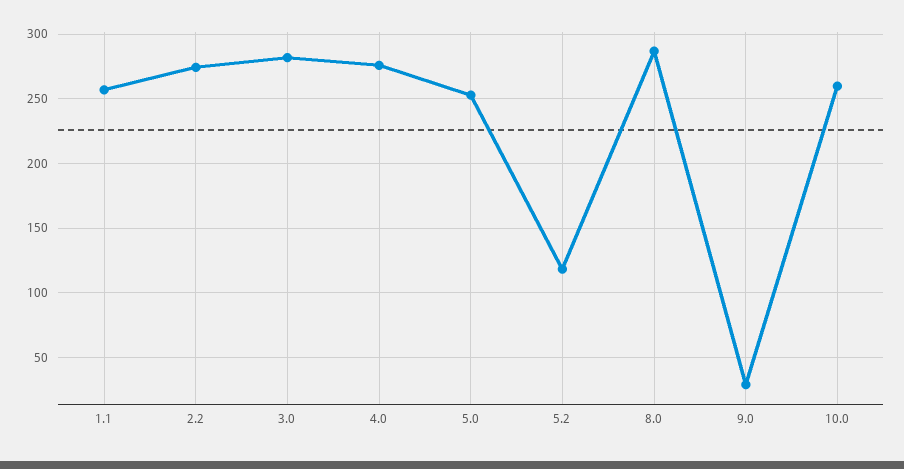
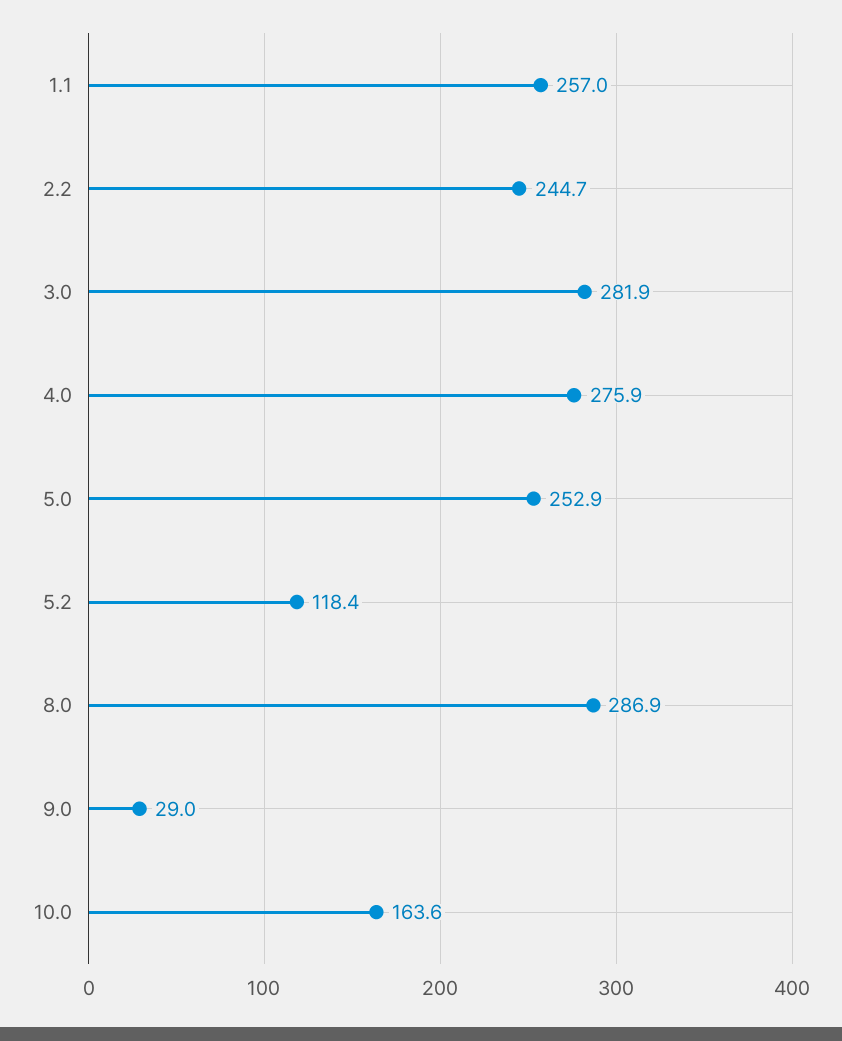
2.2: 275 -> 244.7
10.0: 260 -> 163.6

